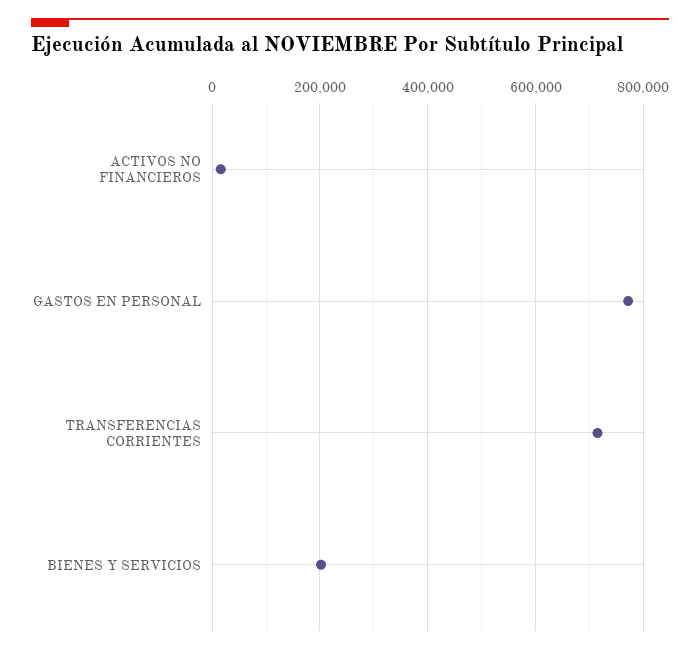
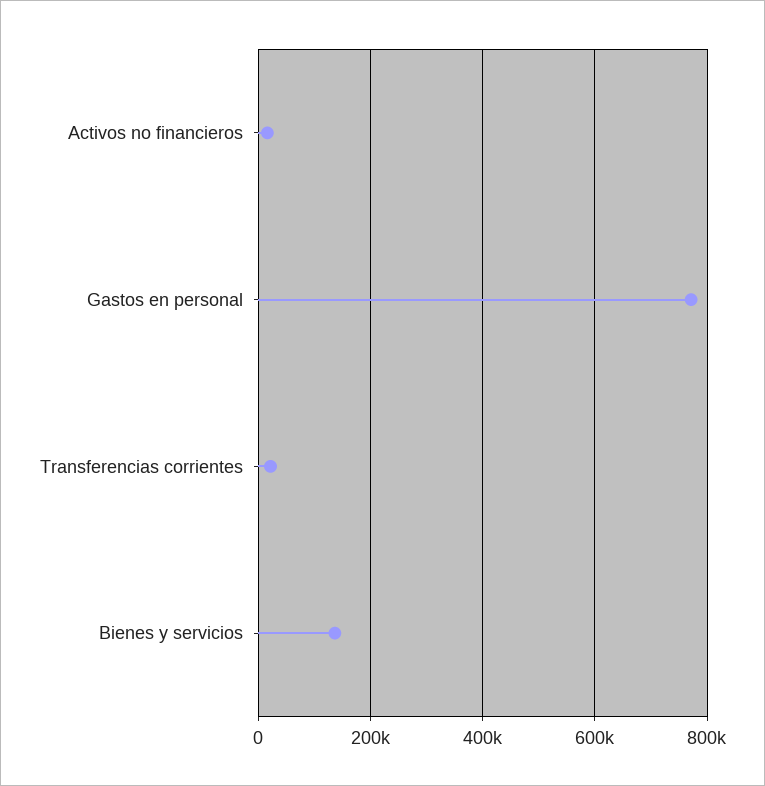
TRANSFERENCIAS CORRIENTES: 720000 -> 20000
BIENES Y SERVICIOS: 200000 -> 140000

